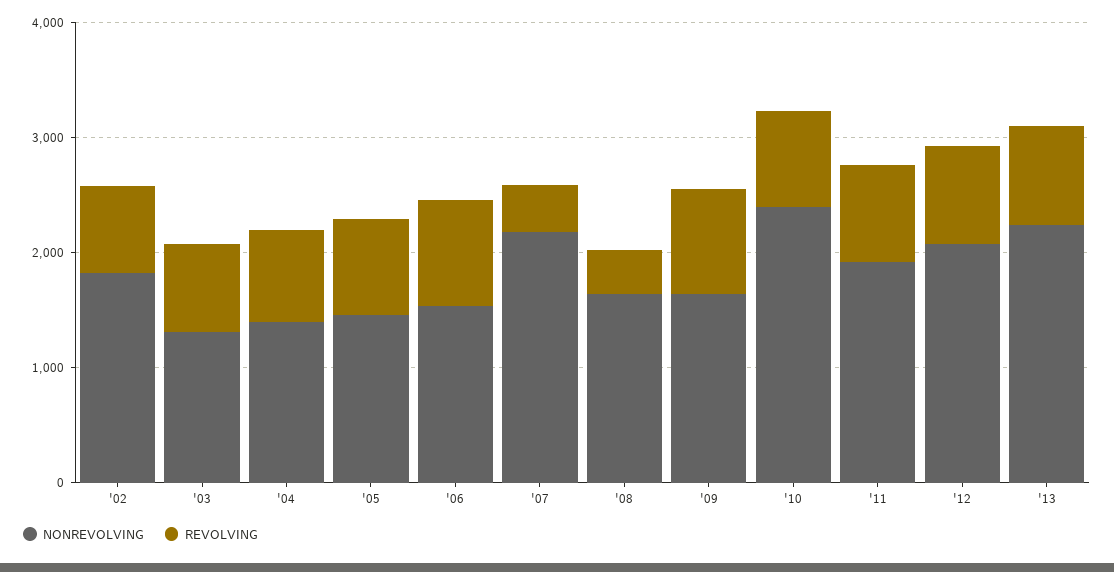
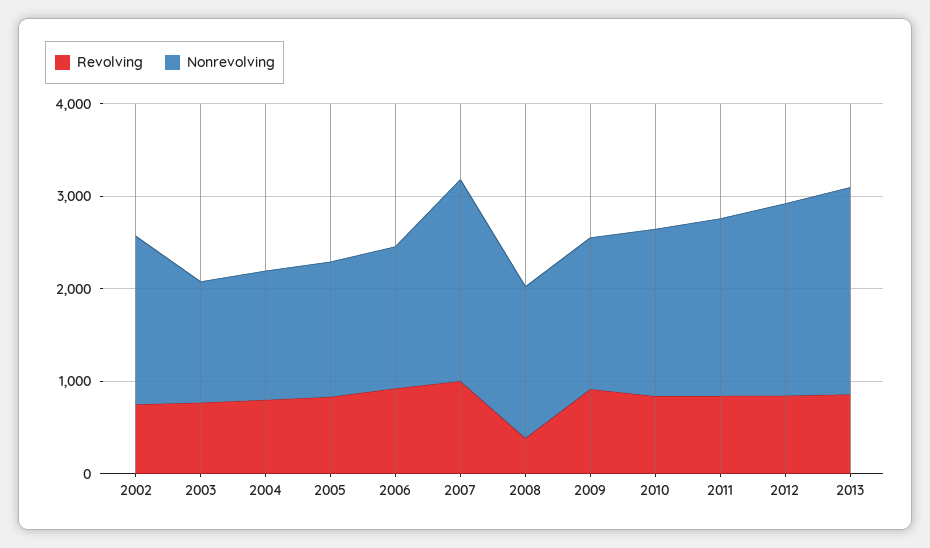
REVOLVING, '07: 400 -> 1000
NONREVOLVING, '10: 2400 -> 1800

